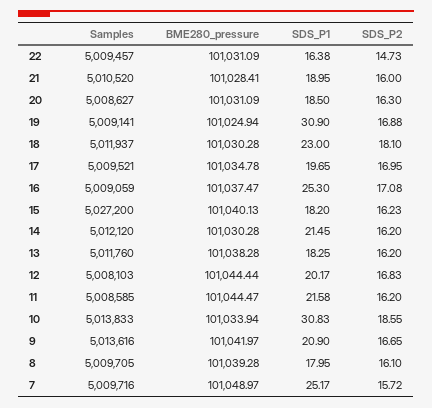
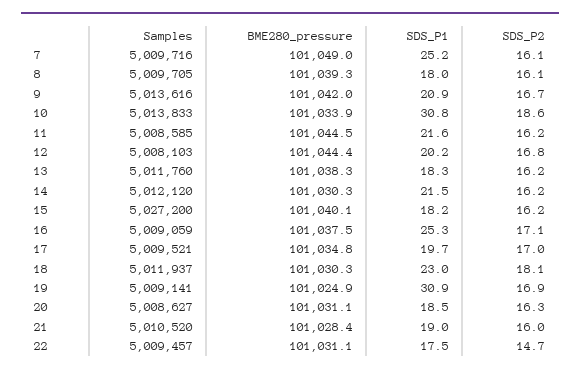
SDS_P1, 22: 16.38 -> 17.5
SDS_P2, 7: 15.72 -> 16.1

